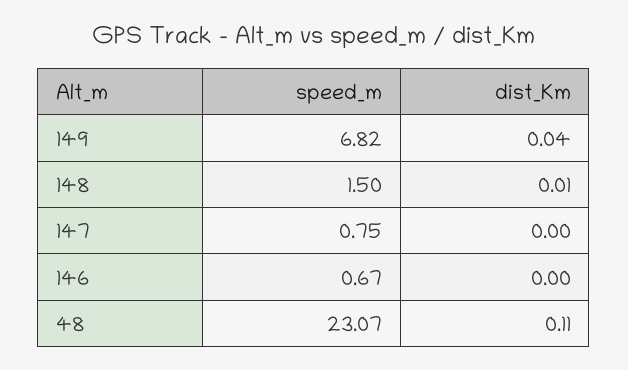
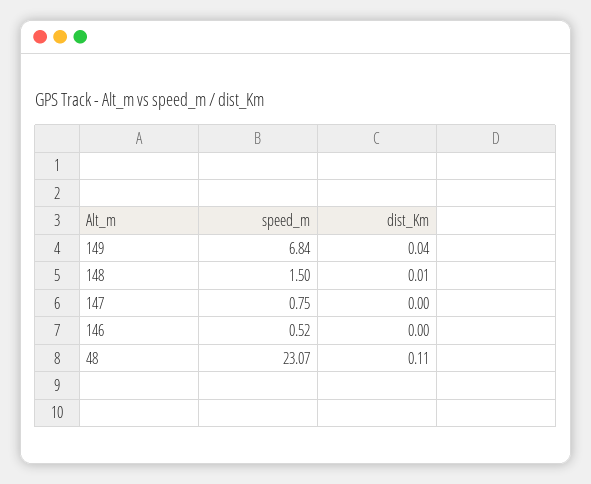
speed_m, 149: 6.82 -> 6.84
speed_m, 146: 0.67 -> 0.52

